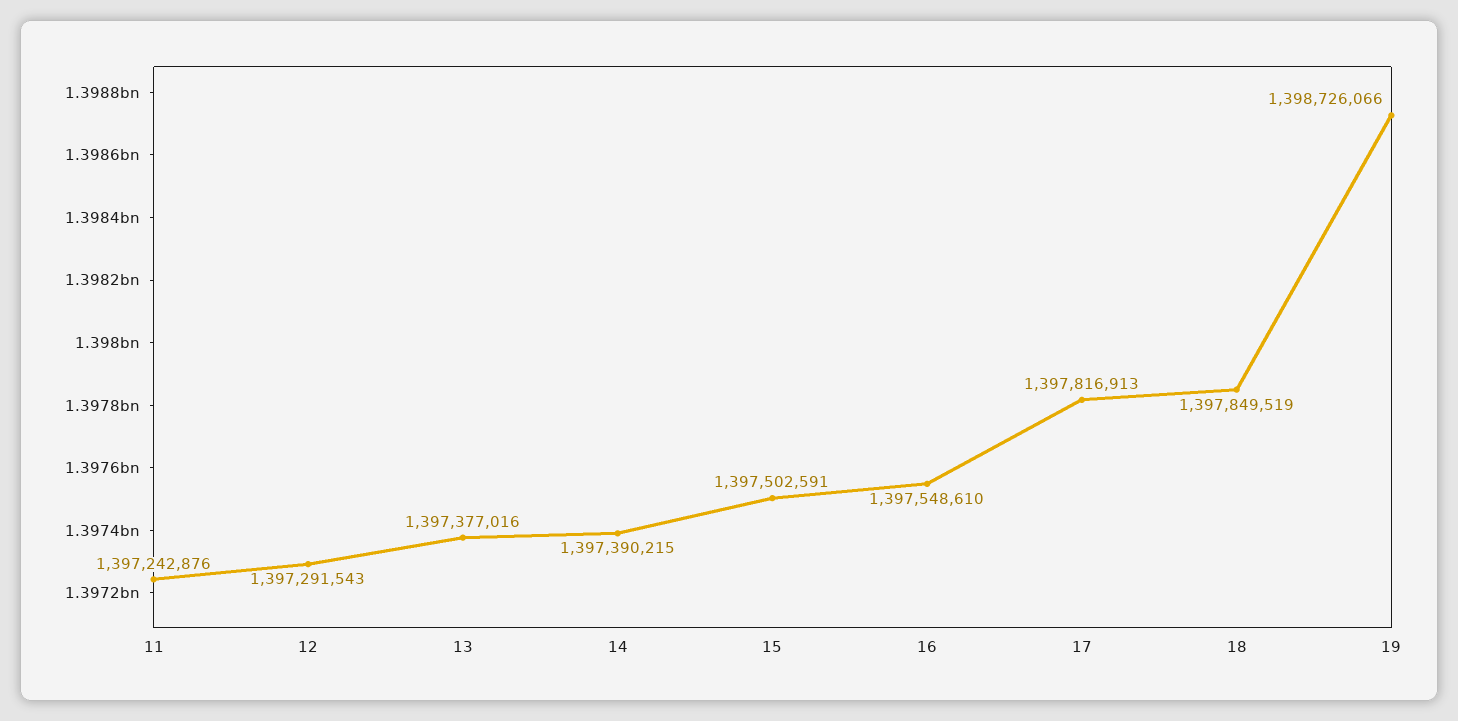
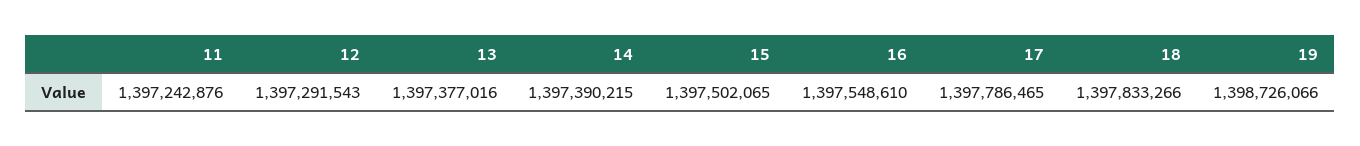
15: 1397502591 -> 1397502065
17: 1397816913 -> 1397786465
18: 1397849519 -> 1397833266

